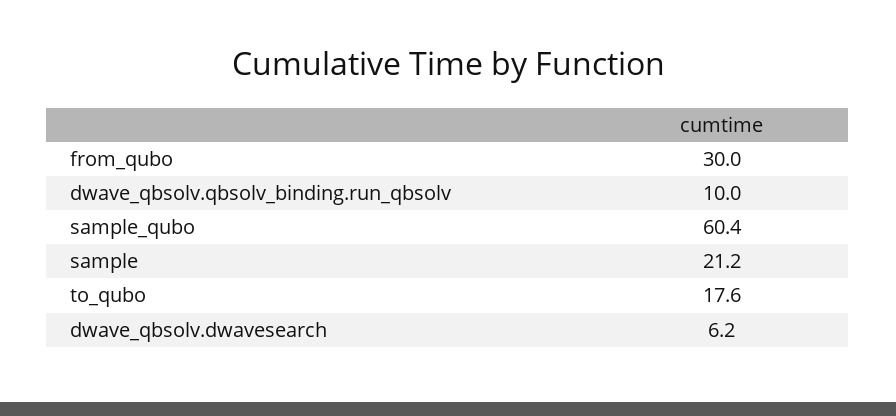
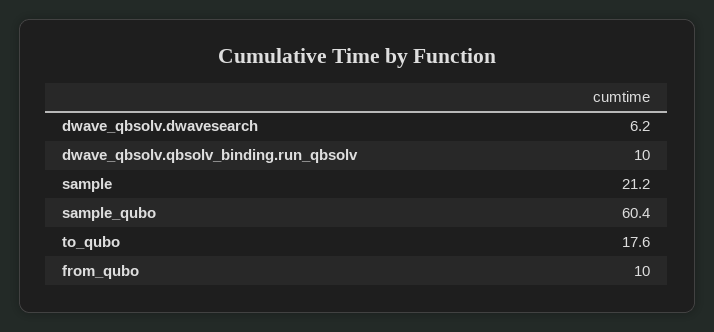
from_qubo: 30 -> 10

